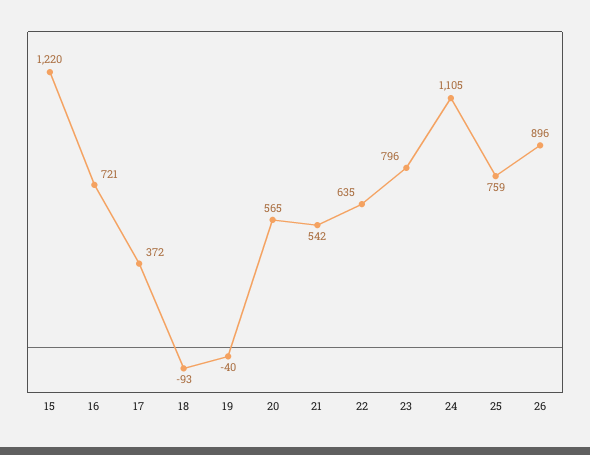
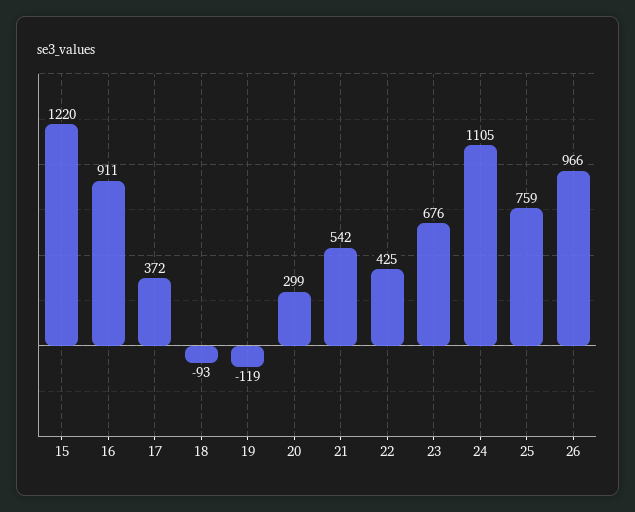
16: 721 -> 911
19: -40 -> -119
20: 565 -> 299
22: 635 -> 425
23: 796 -> 676
26: 896 -> 966

